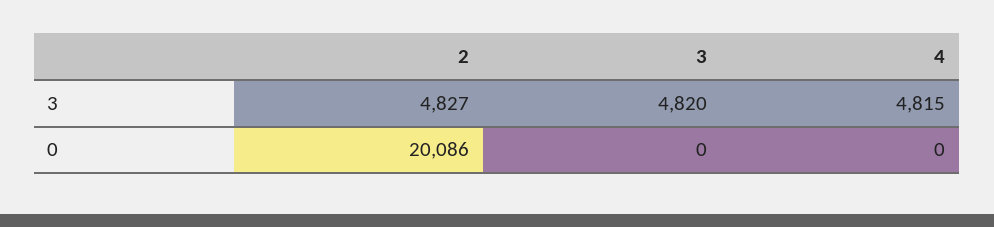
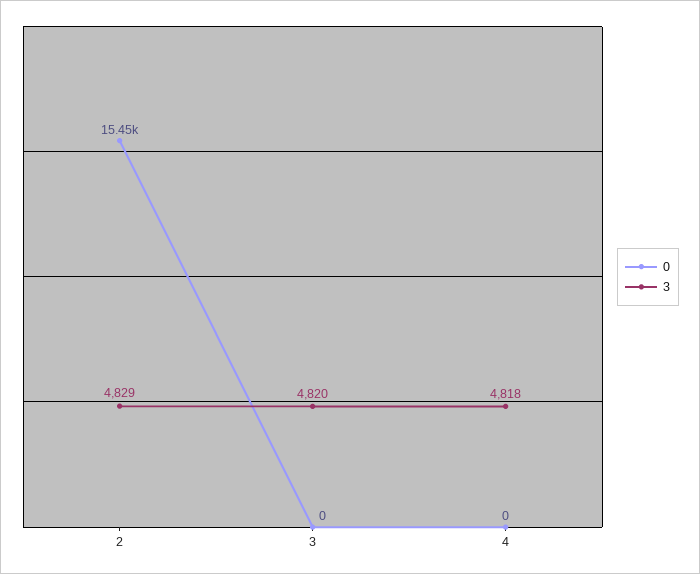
3, 2: 4827 -> 4829
3, 4: 4815 -> 4818
0, 2: 20086 -> 15450

